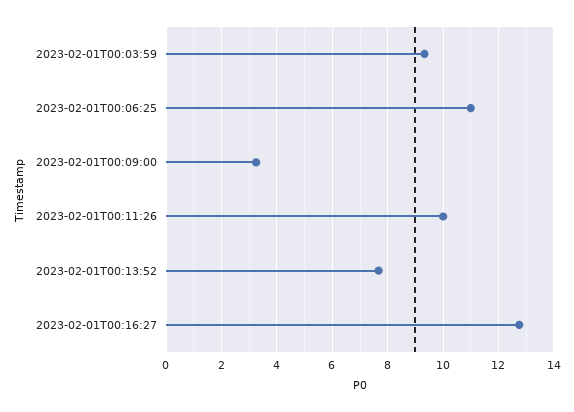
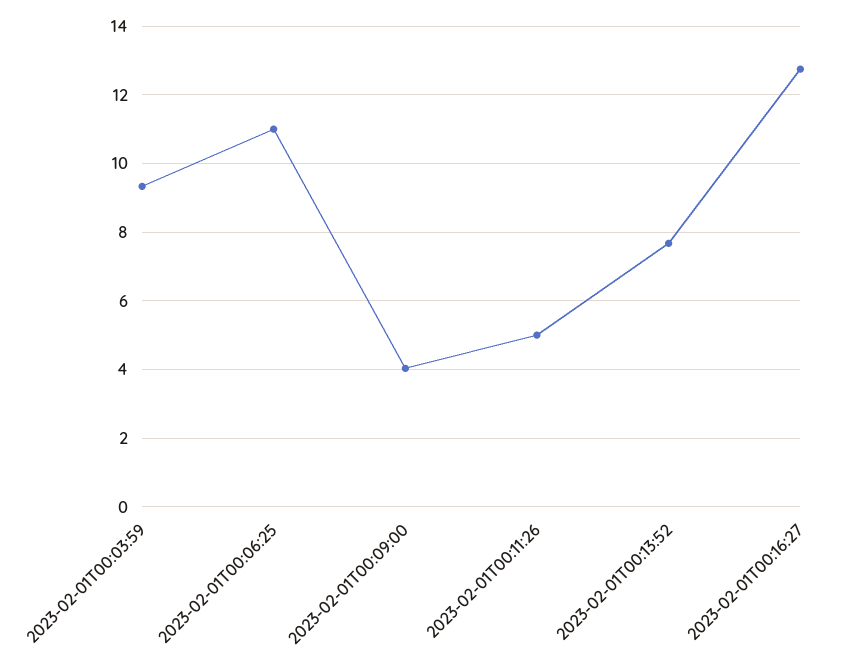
2023-02-01T00:09:00: 3.25 -> 4
2023-02-01T00:11:26: 10 -> 5

